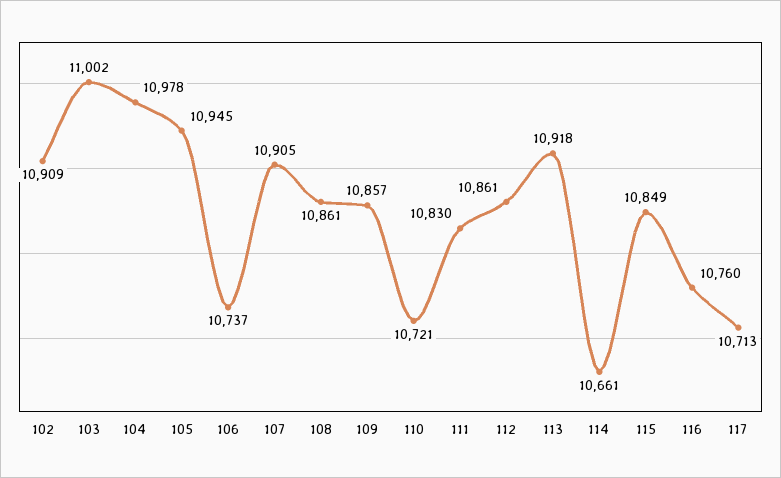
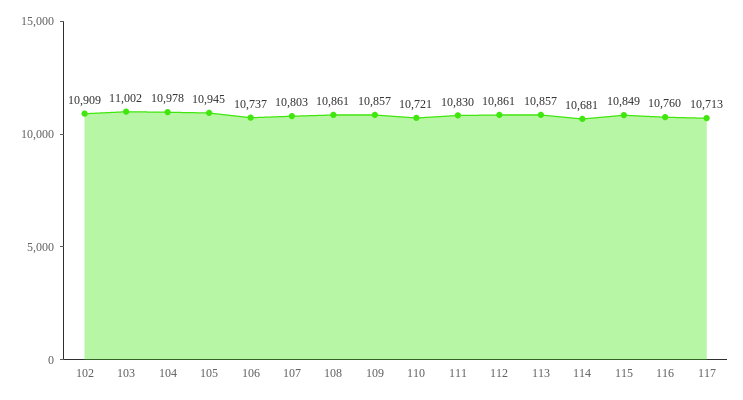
107: 10905 -> 10803
113: 10918 -> 10857
114: 10661 -> 10681

